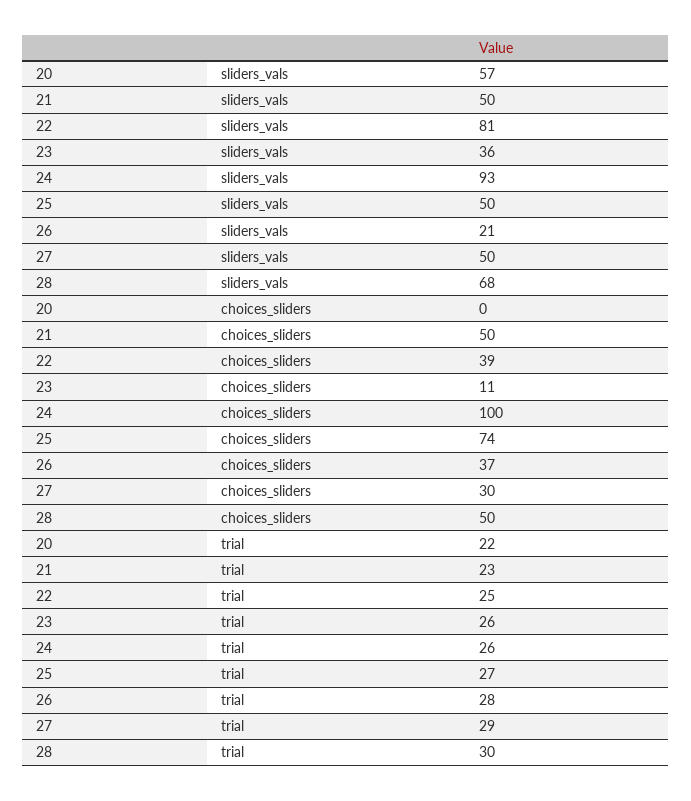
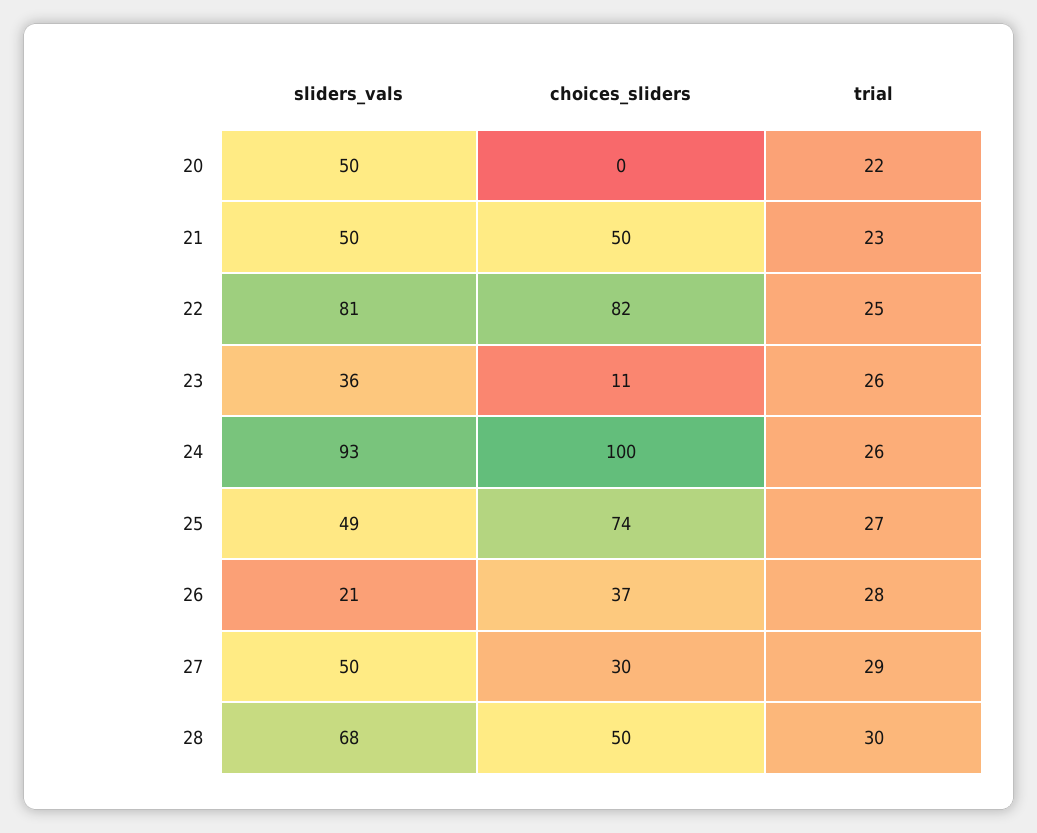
20, sliders_vals: 57 -> 50
25, sliders_vals: 50 -> 49
22, choices_sliders: 39 -> 82

